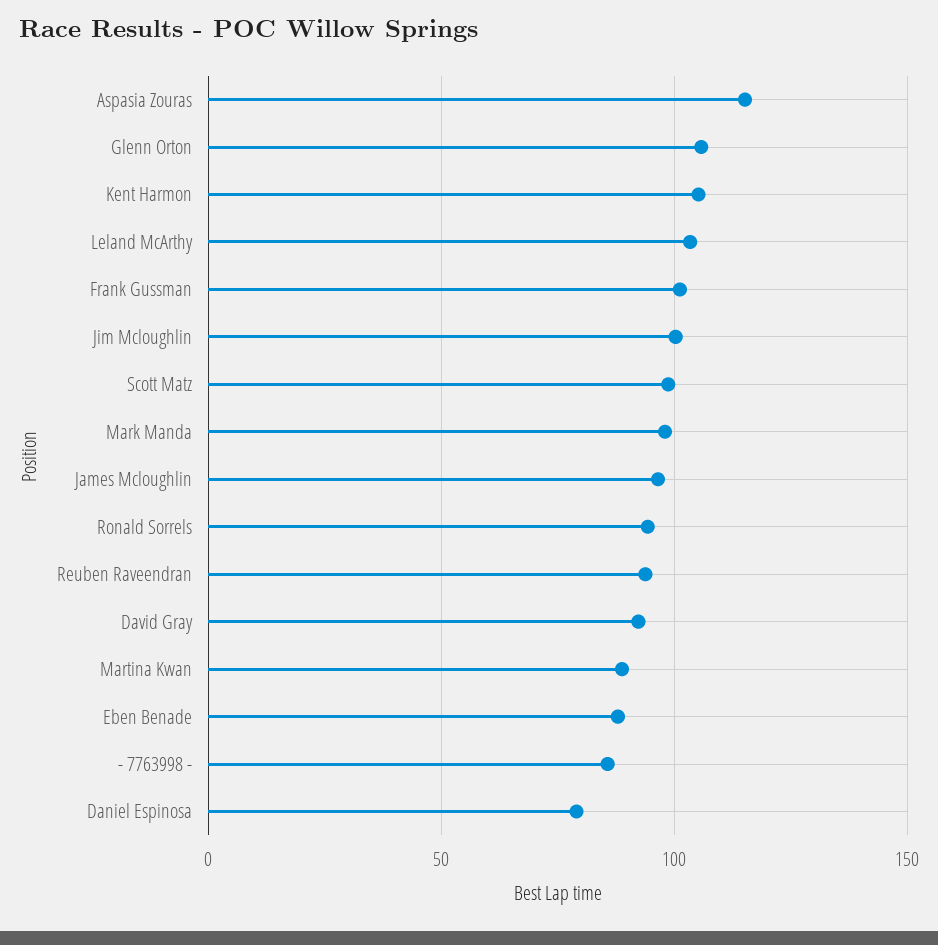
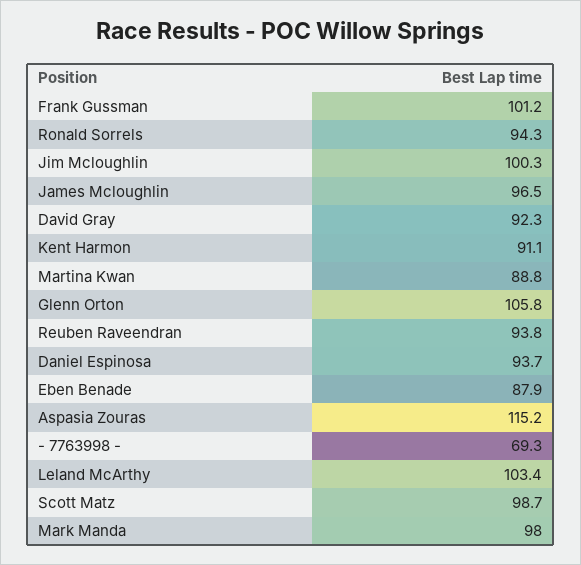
Kent Harmon: 105 -> 91.1
- 7763998 -: 85 -> 69.3
Daniel Espinosa: 80 -> 93.7

